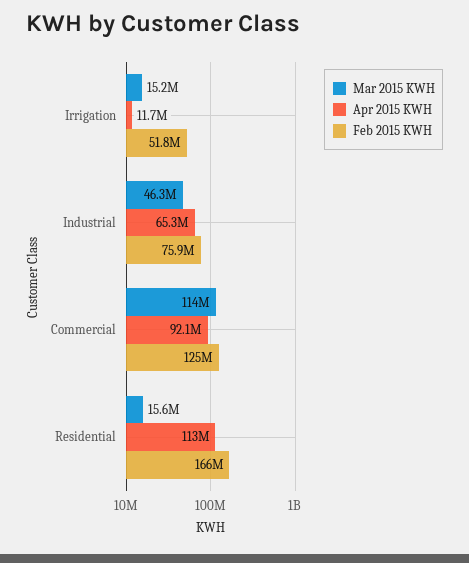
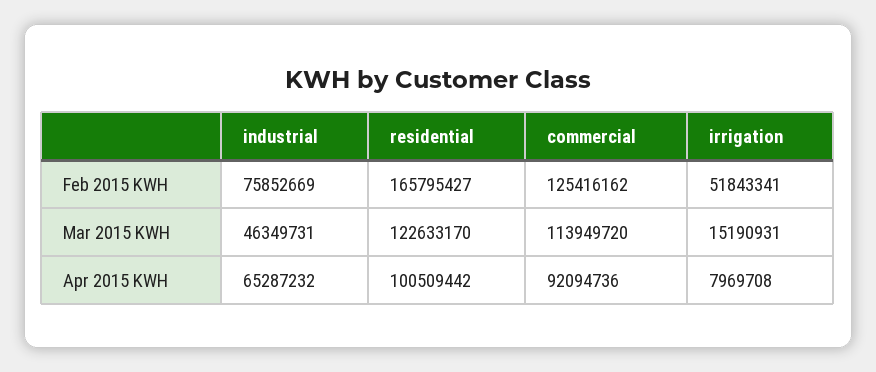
Apr 2015 KWH, Irrigation: 11700000 -> 7969708
Mar 2015 KWH, Residential: 15600000 -> 122633170
Apr 2015 KWH, Residential: 113000000 -> 100509442

